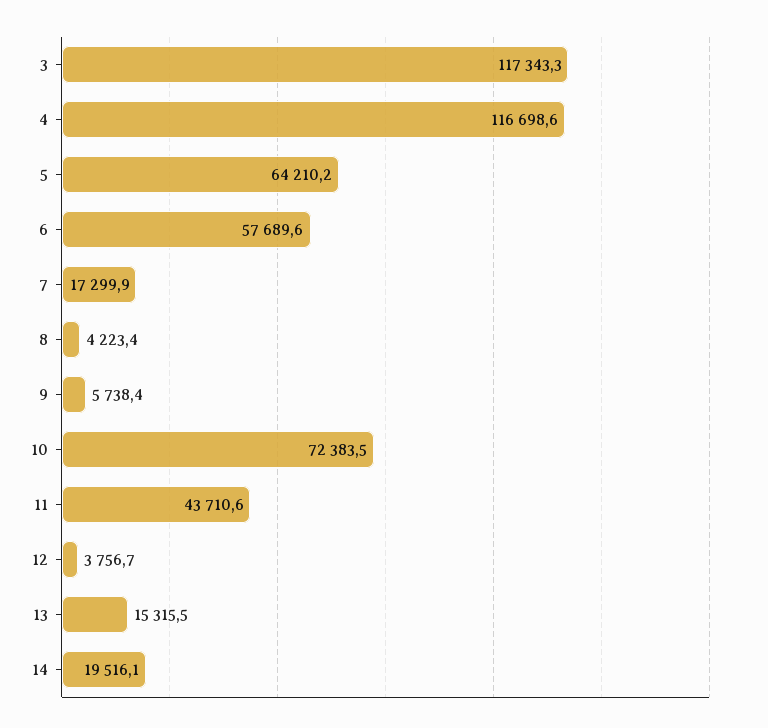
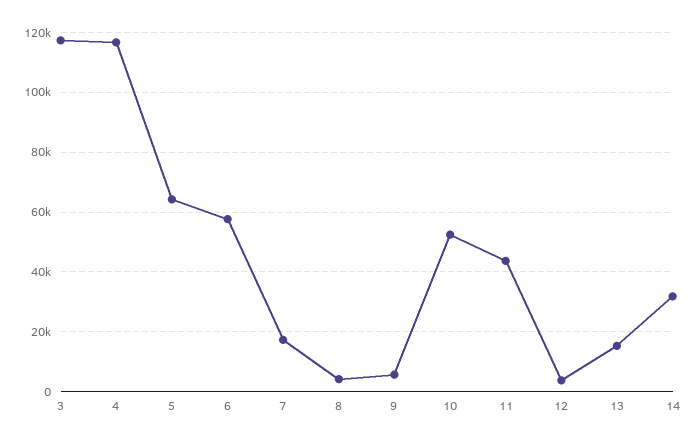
10: 72383.5 -> 52500
14: 19516.1 -> 32500

